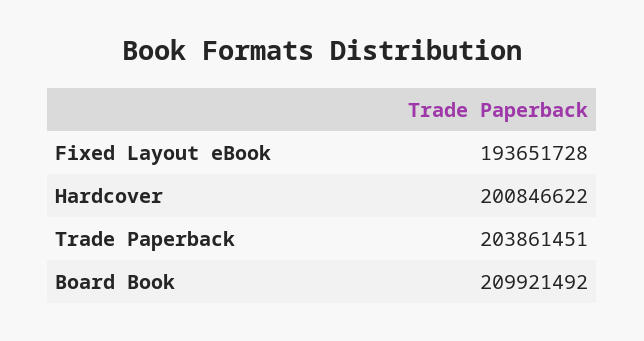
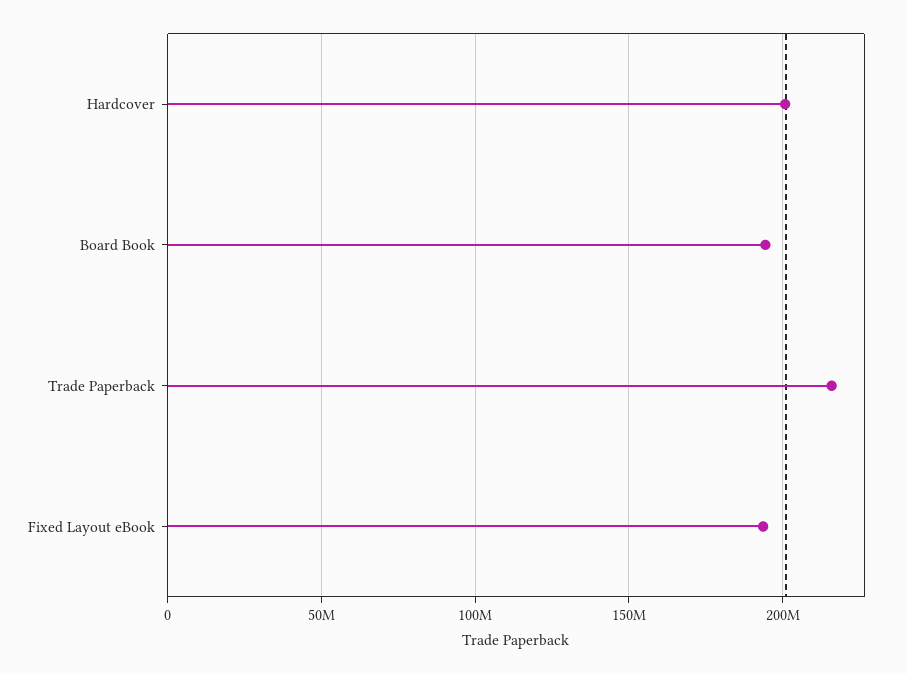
Trade Paperback: 203861451 -> 215000000
Board Book: 209921492 -> 195000000

